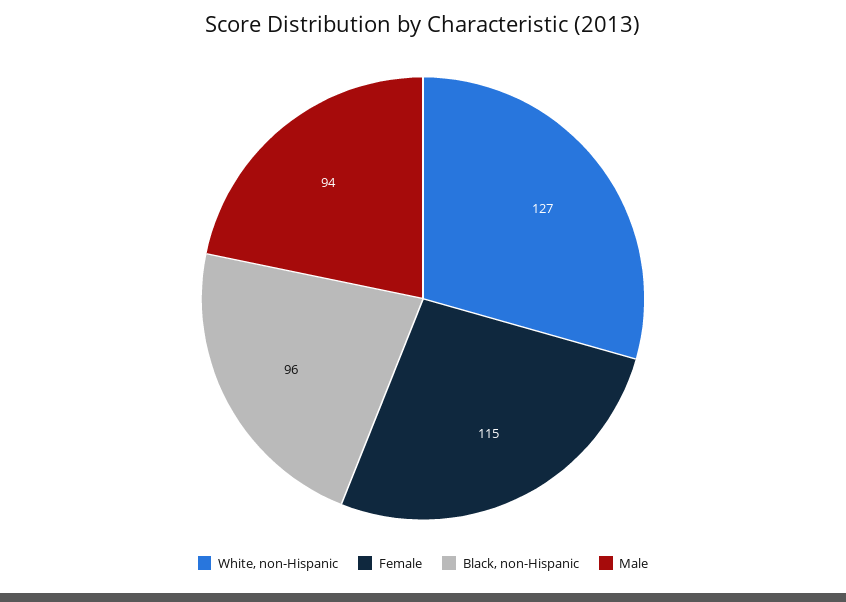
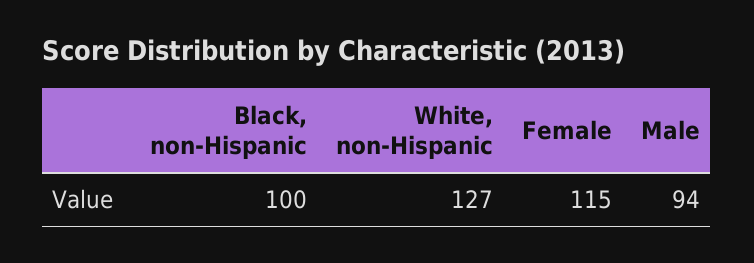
Black, non-Hispanic: 96 -> 100

